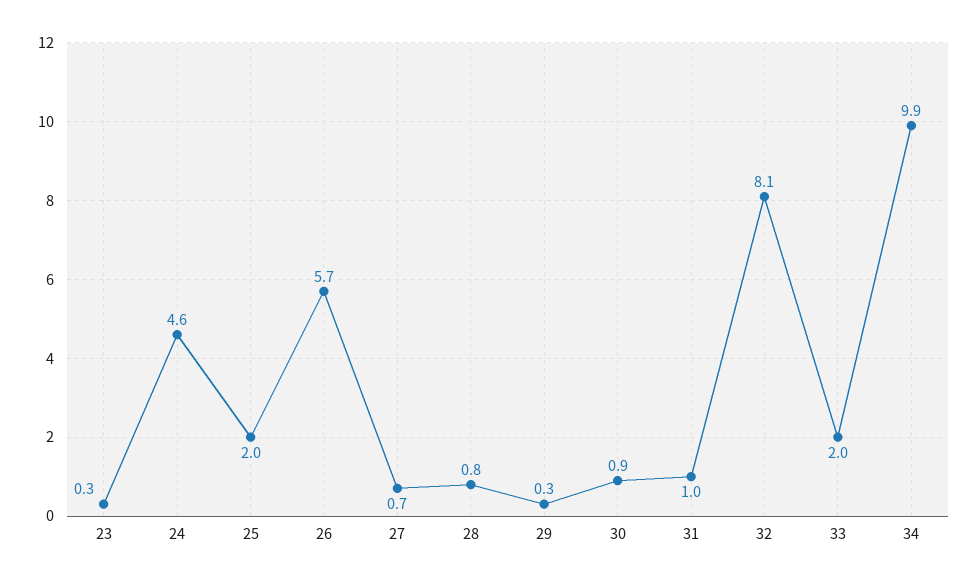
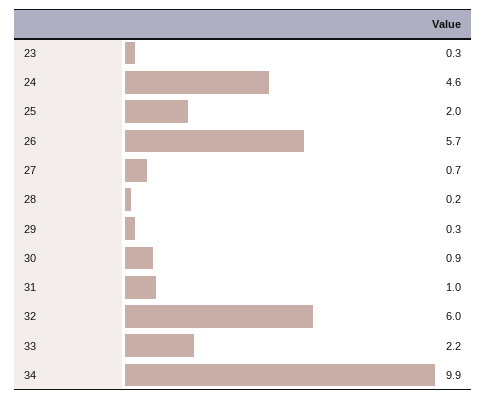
28: 0.8 -> 0.2
32: 8.1 -> 6
33: 2 -> 2.2

